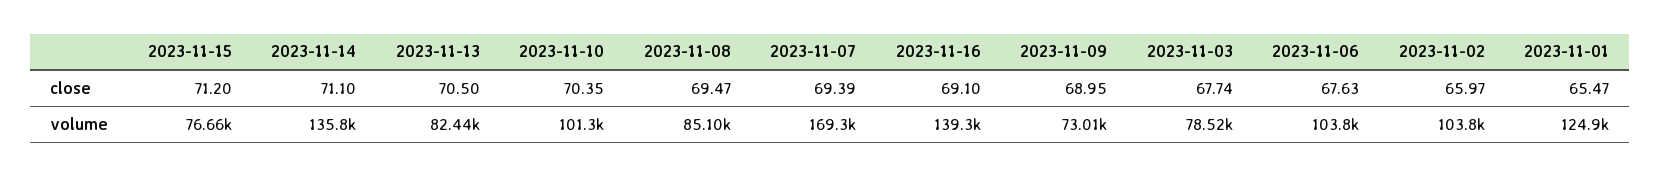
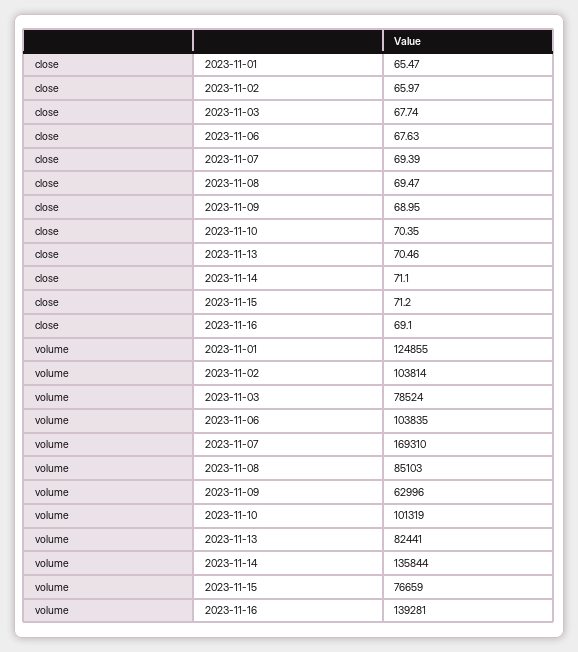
2023-11-13, close: 70.5 -> 70.46
2023-11-09, volume: 73010 -> 62996

